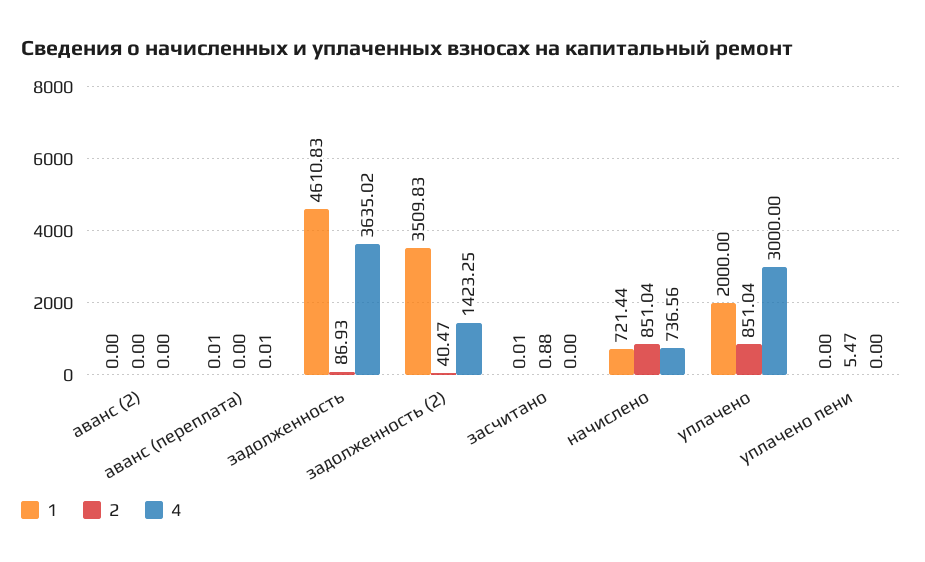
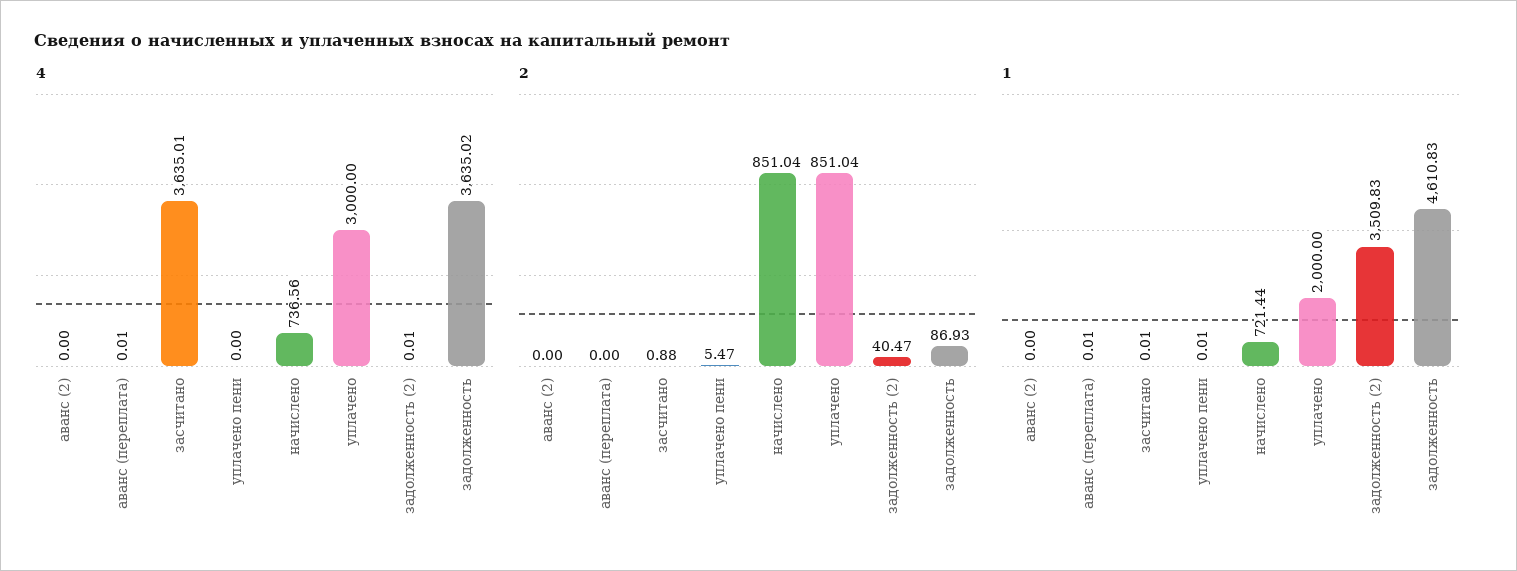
4, задолженность (2): 1423.25 -> 0.01
4, засчитано: 0 -> 3635.01
1, уплачено пени: 0 -> 0.01

